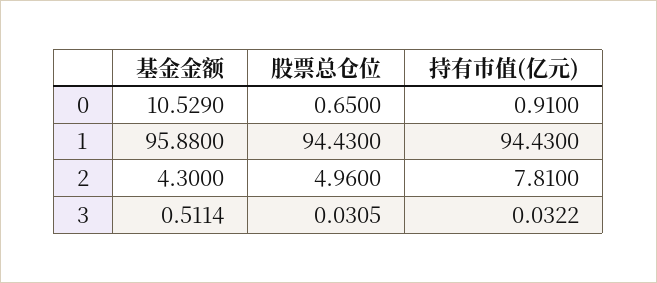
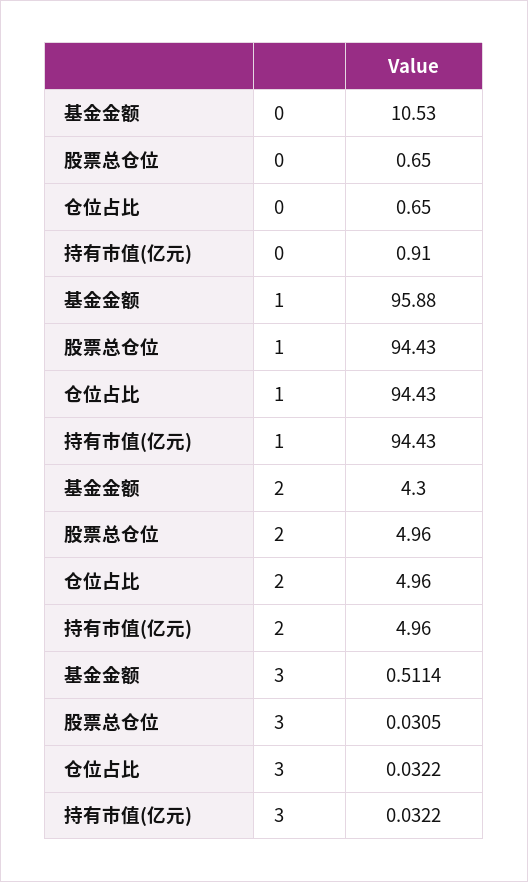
基金金额, 0: 10.529 -> 10.53
持有市值(亿元), 2: 7.81 -> 4.96
仓位占比, 0: none -> 0.65
仓位占比, 1: none -> 94.43
仓位占比, 2: none -> 4.96
仓位占比, 3: none -> 0.0322

